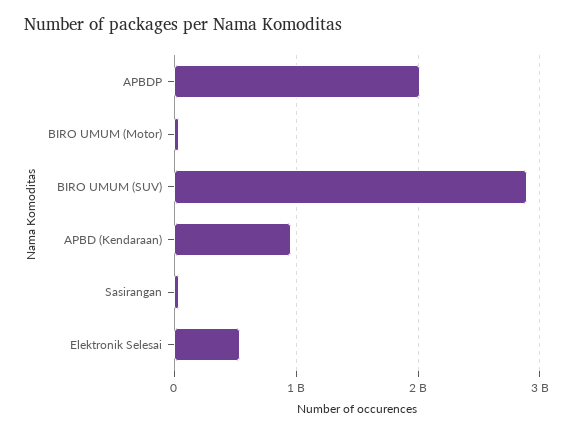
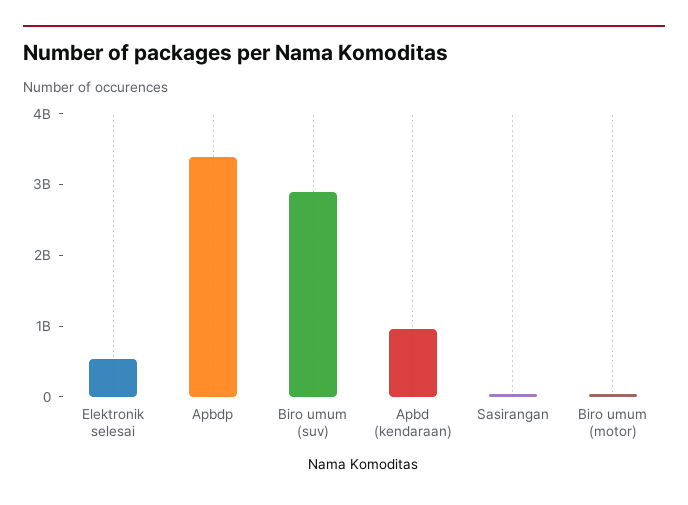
APBDP: 2000000000 -> 3400000000

